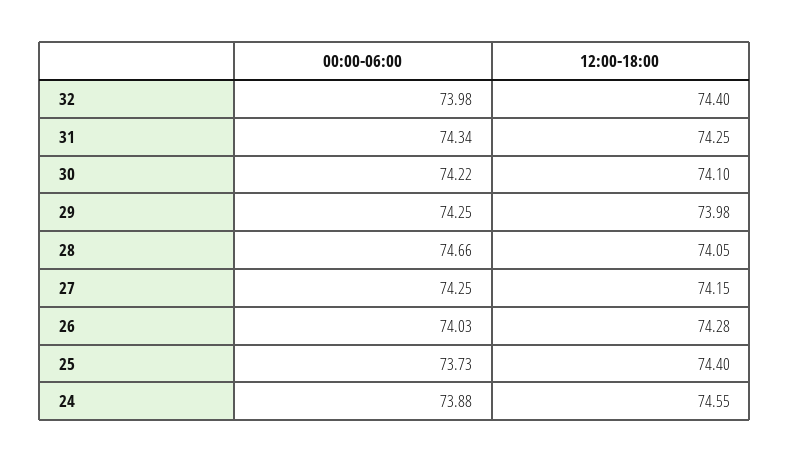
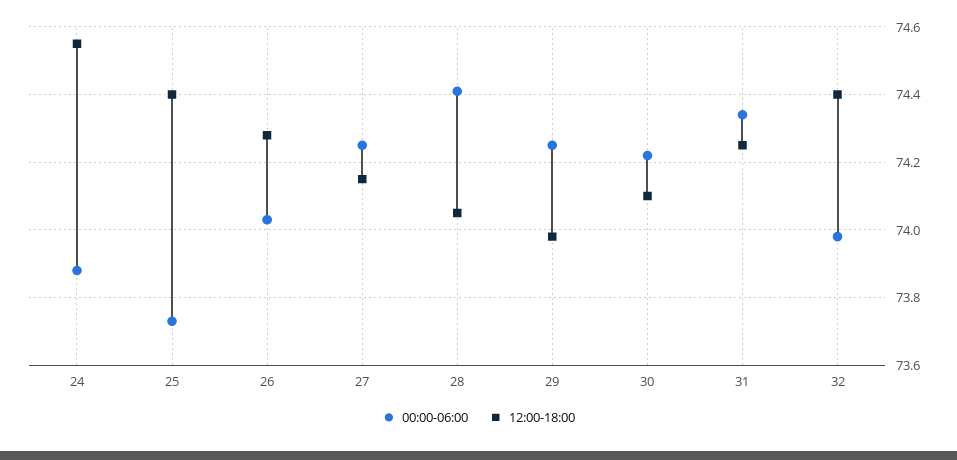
00:00-06:00, 28: 74.66 -> 74.4

